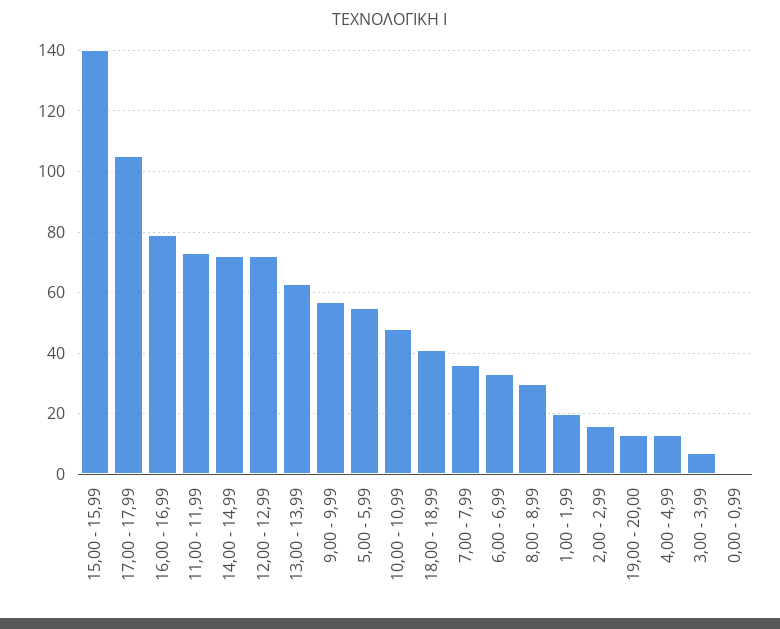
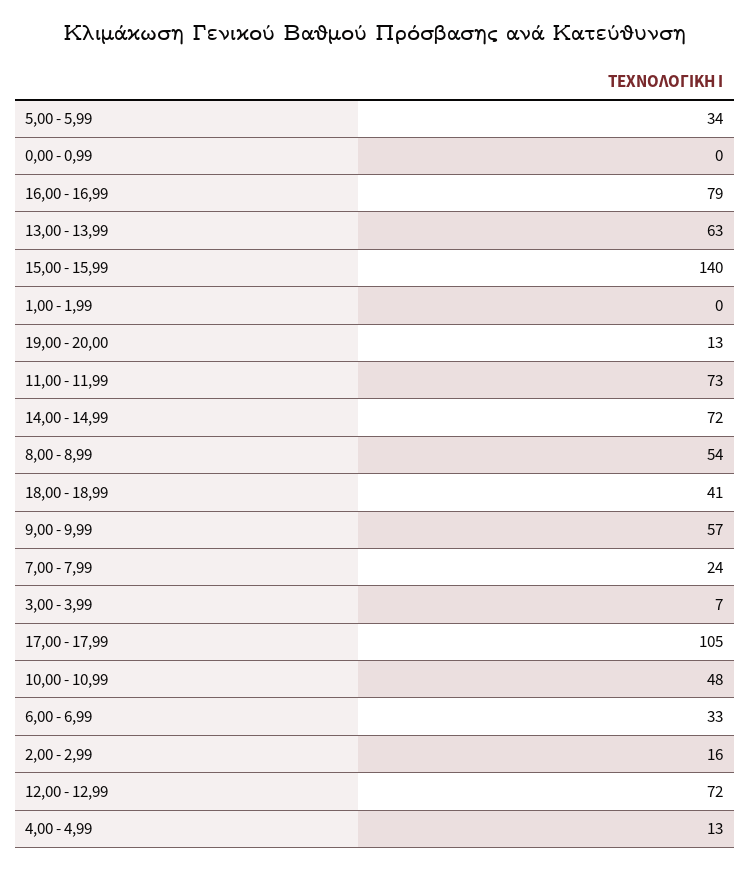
5,00 - 5,99: 55 -> 34
7,00 - 7,99: 35 -> 24
8,00 - 8,99: 30 -> 54
1,00 - 1,99: 20 -> 0

